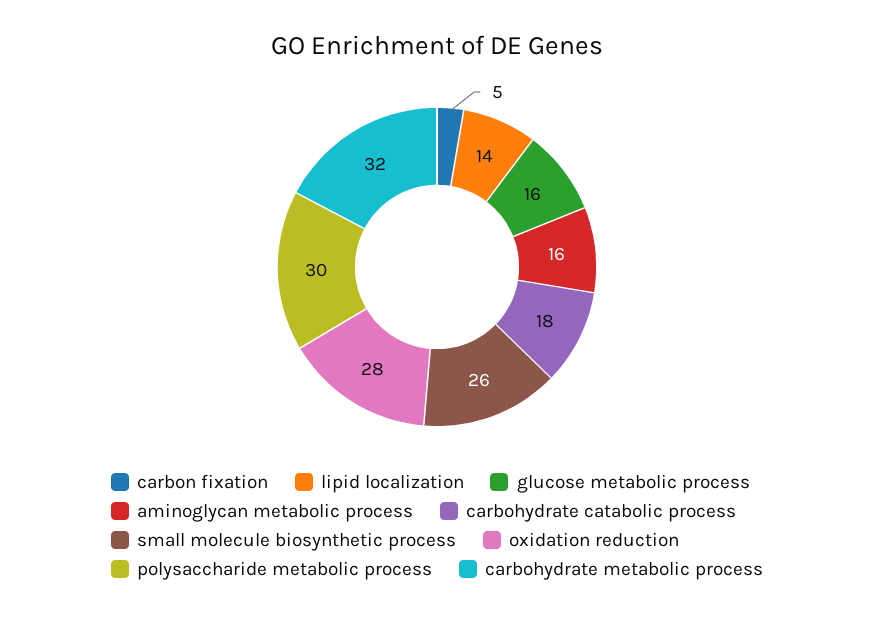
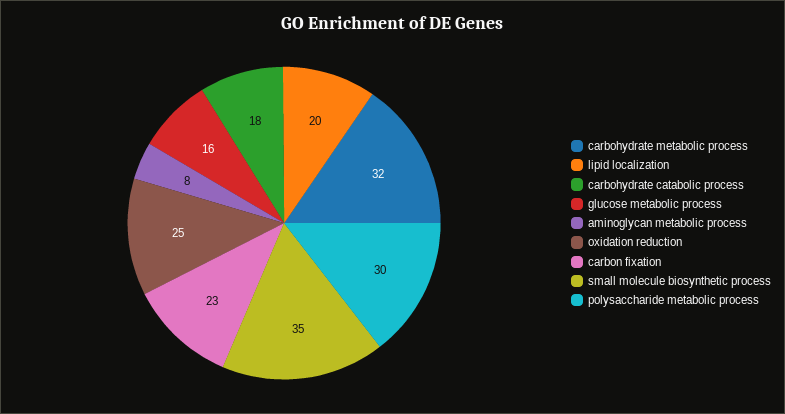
carbon fixation: 5 -> 23
lipid localization: 14 -> 20
aminoglycan metabolic process: 16 -> 8
small molecule biosynthetic process: 26 -> 35
oxidation reduction: 28 -> 25

